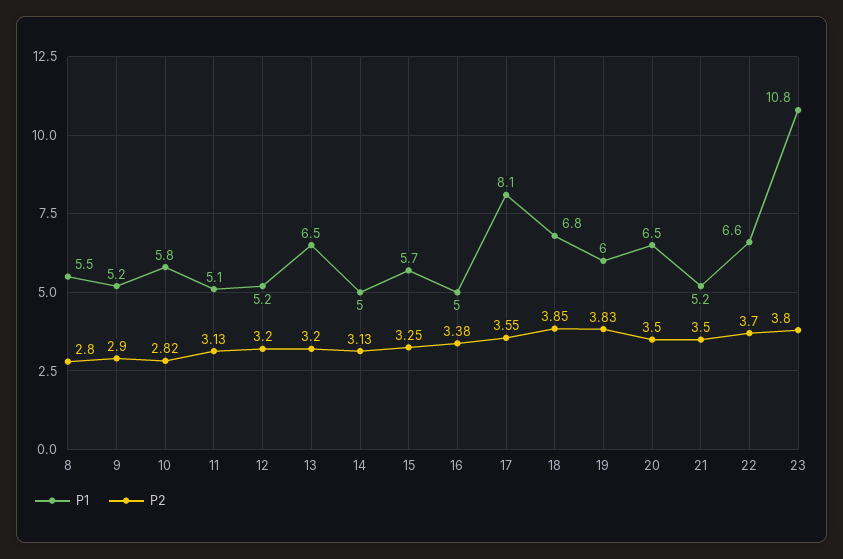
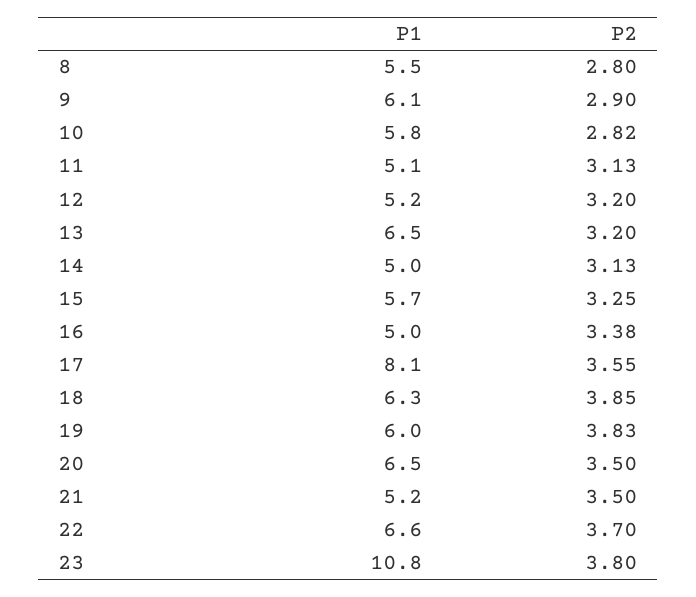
P1, 9: 5.2 -> 6.1
P1, 18: 6.8 -> 6.3

